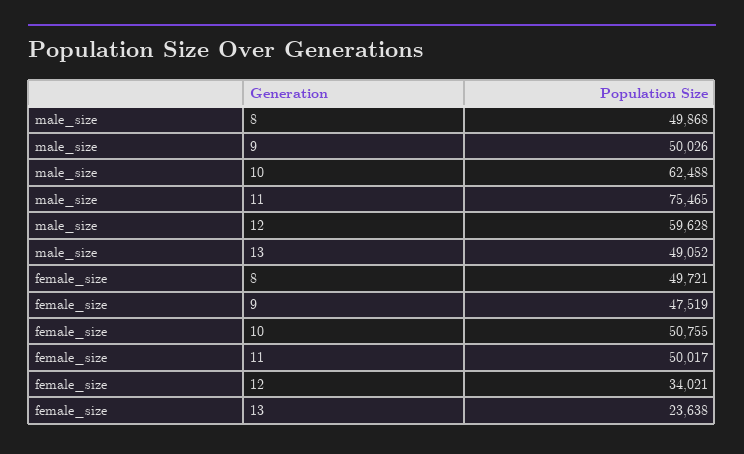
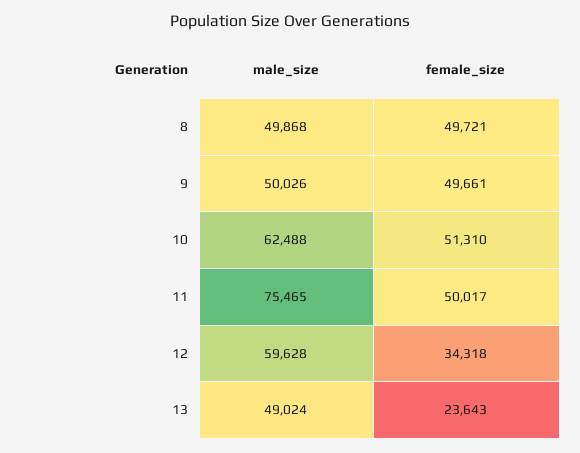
male_size, 13: 49052 -> 49024
female_size, 9: 47519 -> 49661
female_size, 10: 50755 -> 51310
female_size, 12: 34021 -> 34318
female_size, 13: 23638 -> 23643

